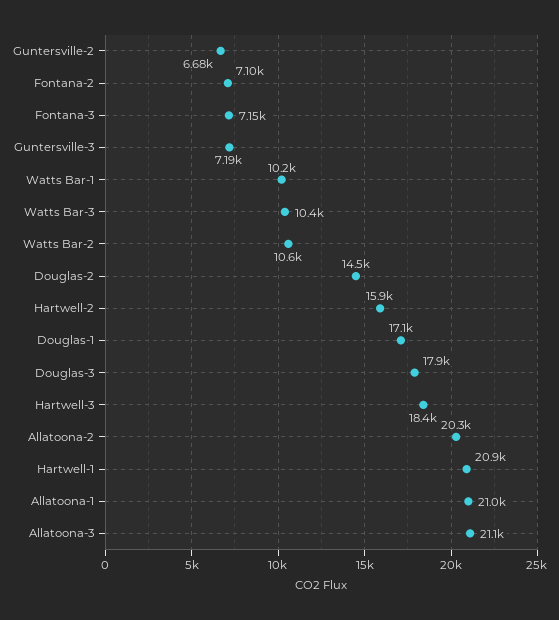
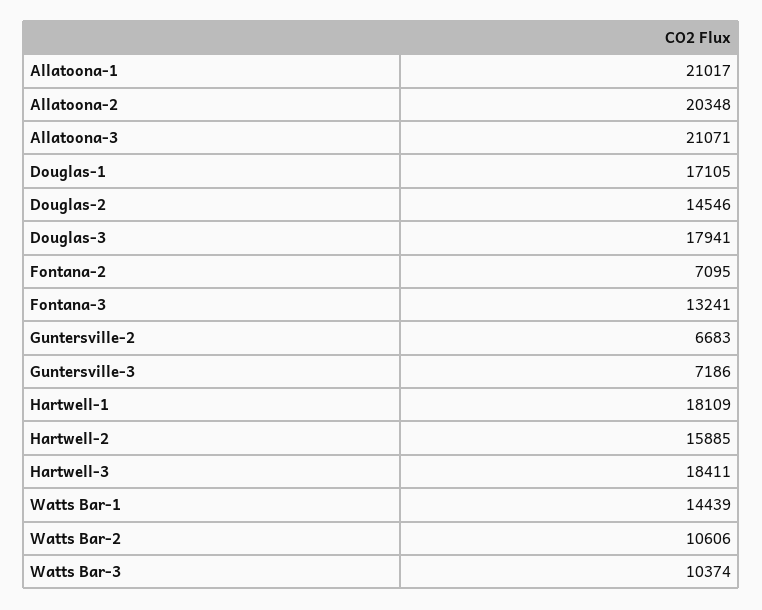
Fontana-3: 7150 -> 13241
Watts Bar-1: 10200 -> 14439
Hartwell-1: 20900 -> 18109

